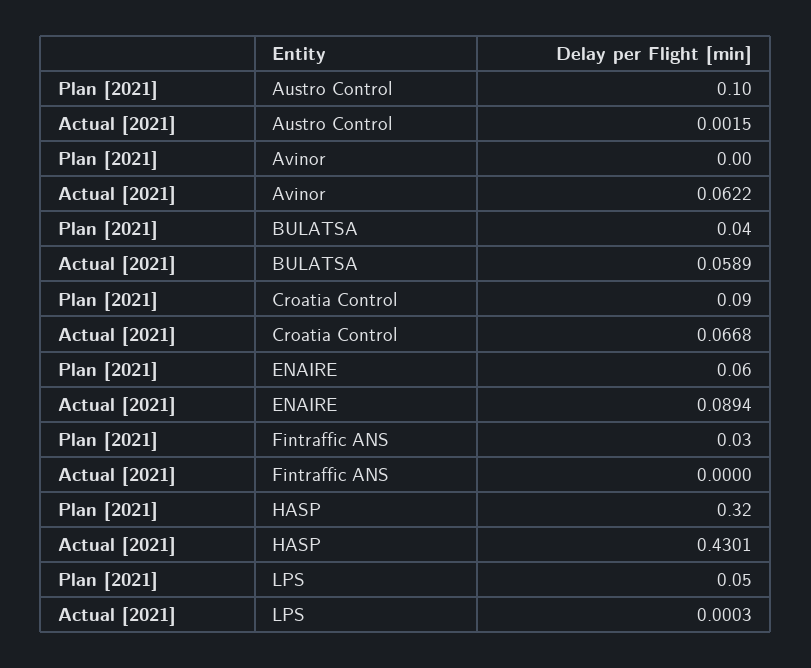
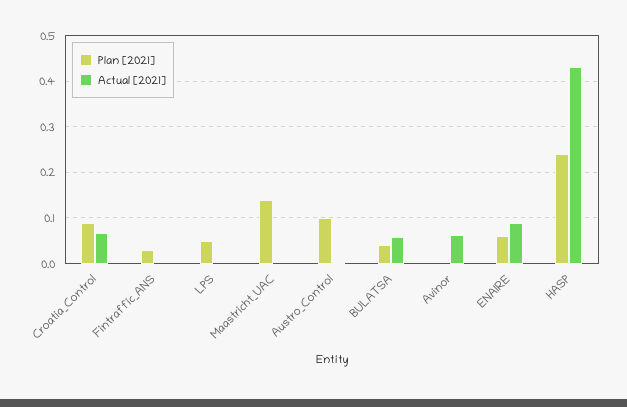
Plan [2021], HASP: 0.32 -> 0.24
Plan [2021], Maastricht_UAC: none -> 0.14
Actual [2021], Maastricht_UAC: none -> 0

